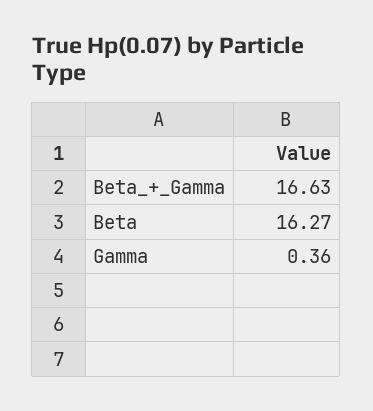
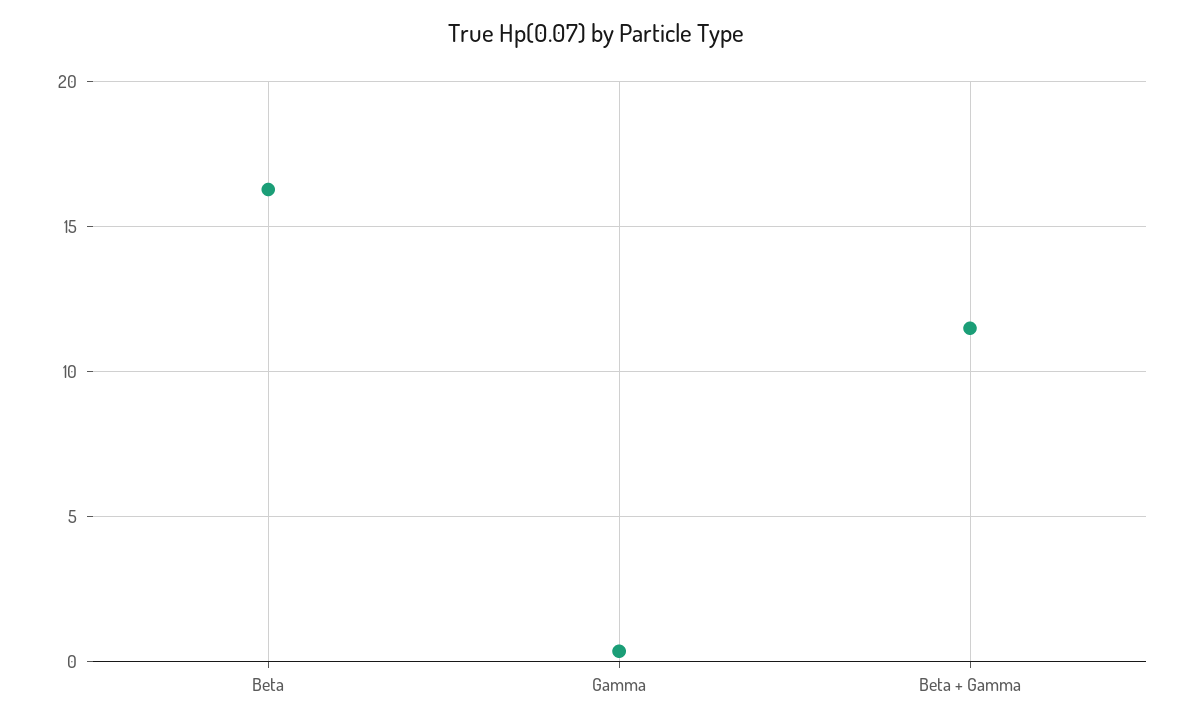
Beta_+_Gamma: 16.63 -> 11.5

